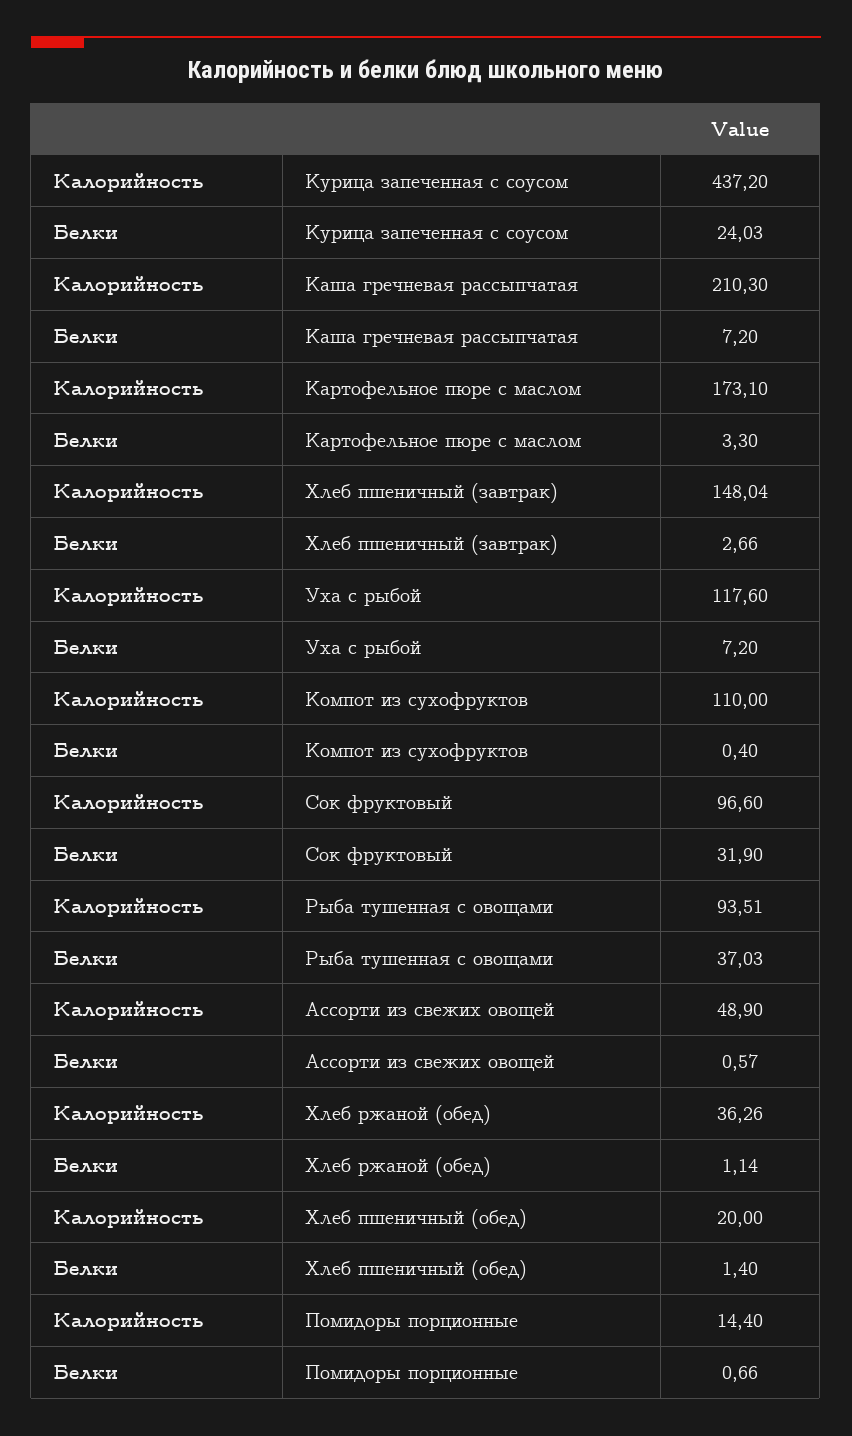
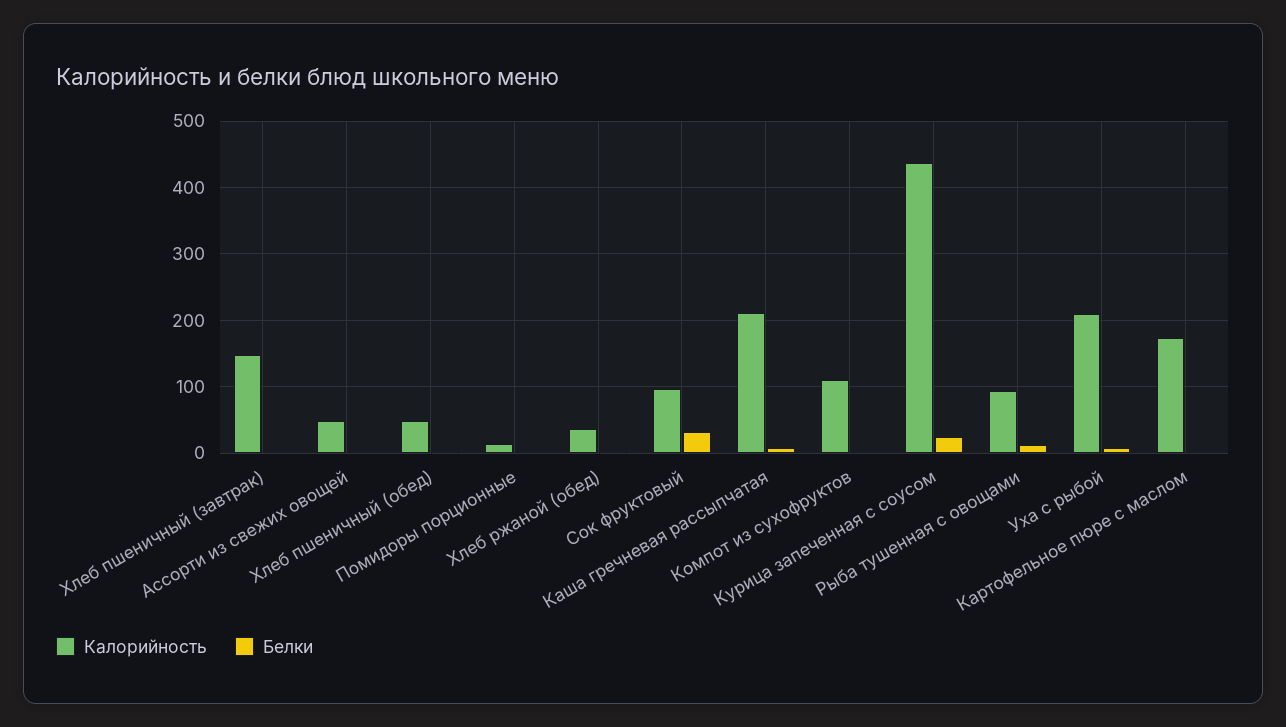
Калорийность, Уха с рыбой: 117.6 -> 210
Белки, Рыба тушенная с овощами: 37.03 -> 10
Калорийность, Хлеб пшеничный (обед): 20 -> 50

